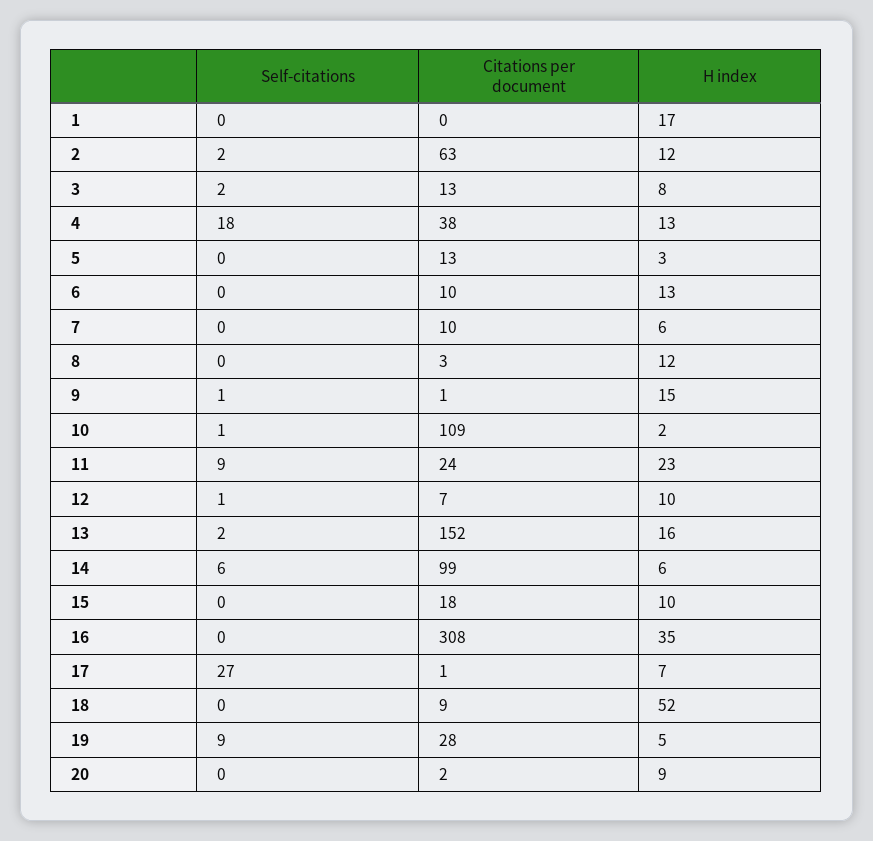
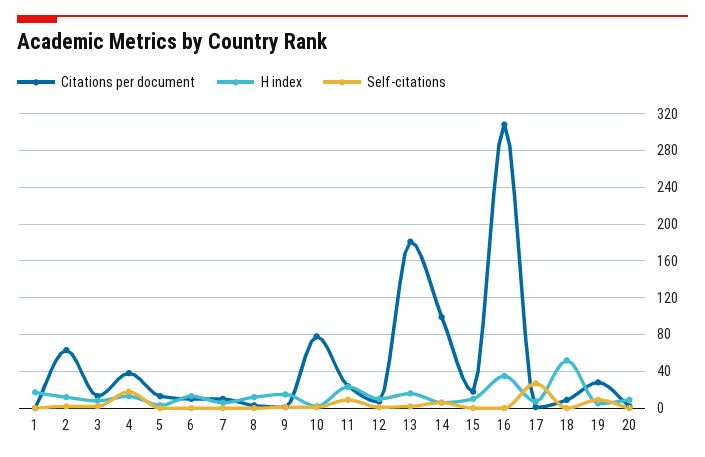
Citations per document, 10: 109 -> 80
Citations per document, 13: 152 -> 180

